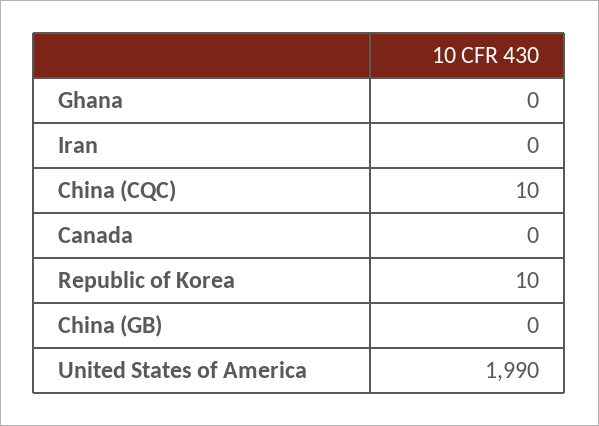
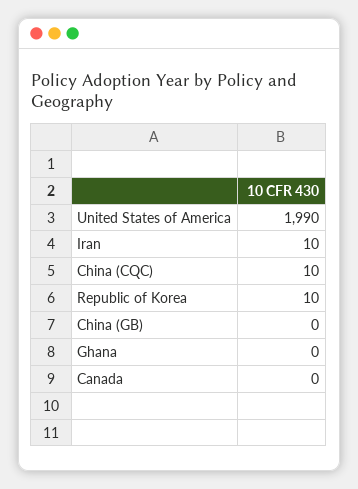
Iran: 0 -> 10

